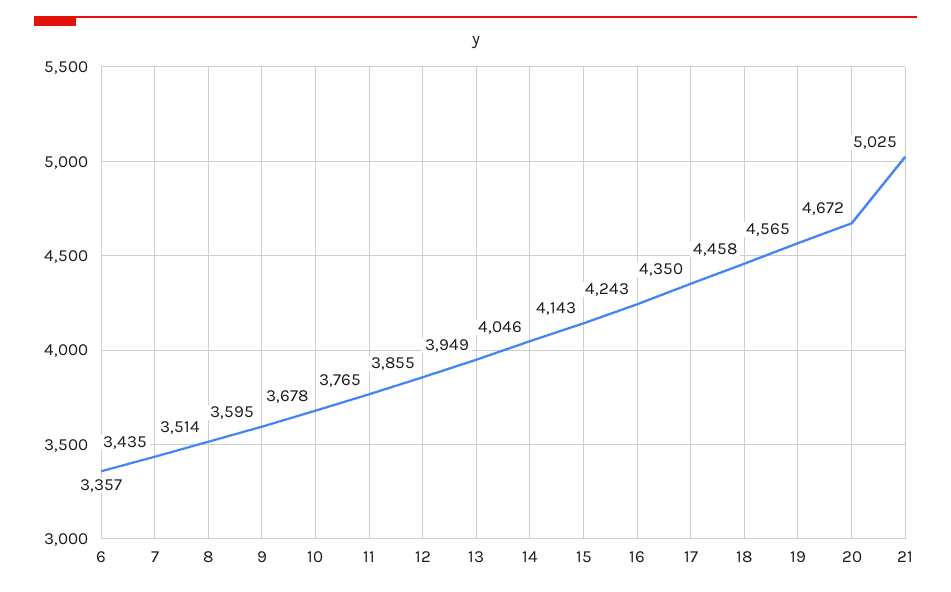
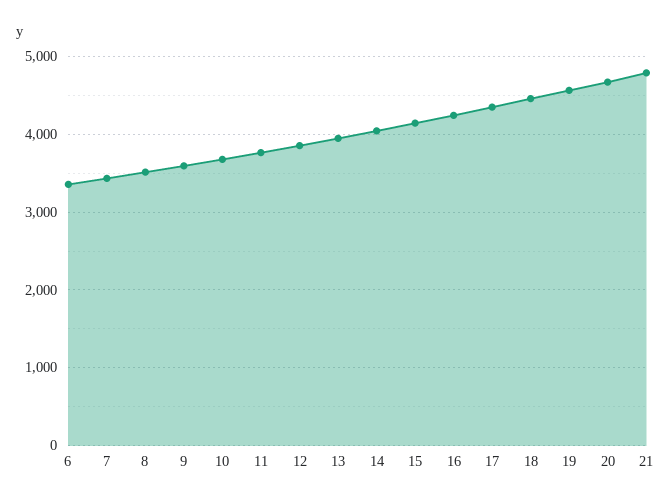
21: 5025 -> 4800

